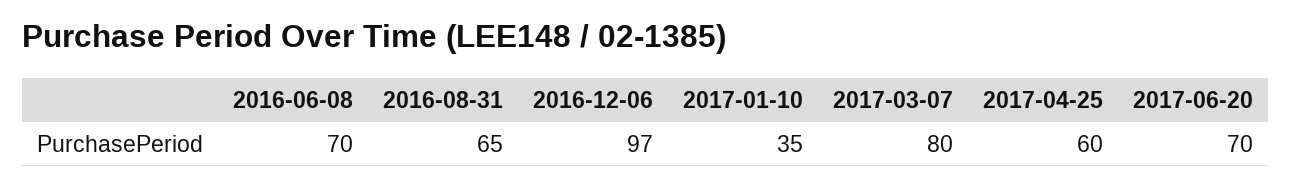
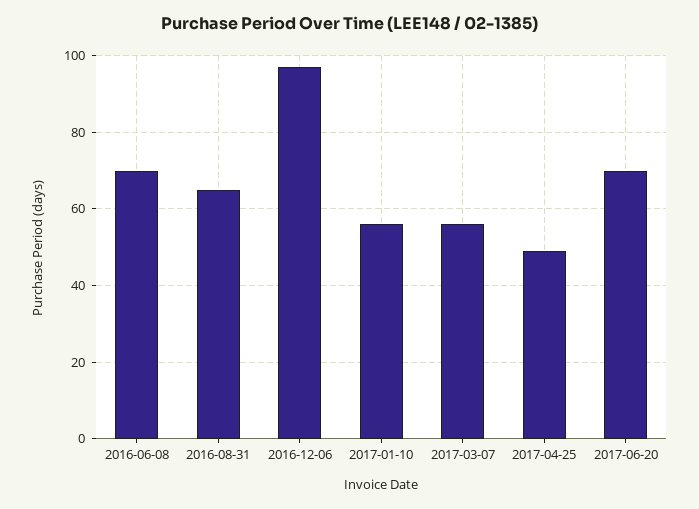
2017-01-10: 35 -> 55
2017-03-07: 80 -> 55
2017-04-25: 60 -> 50

